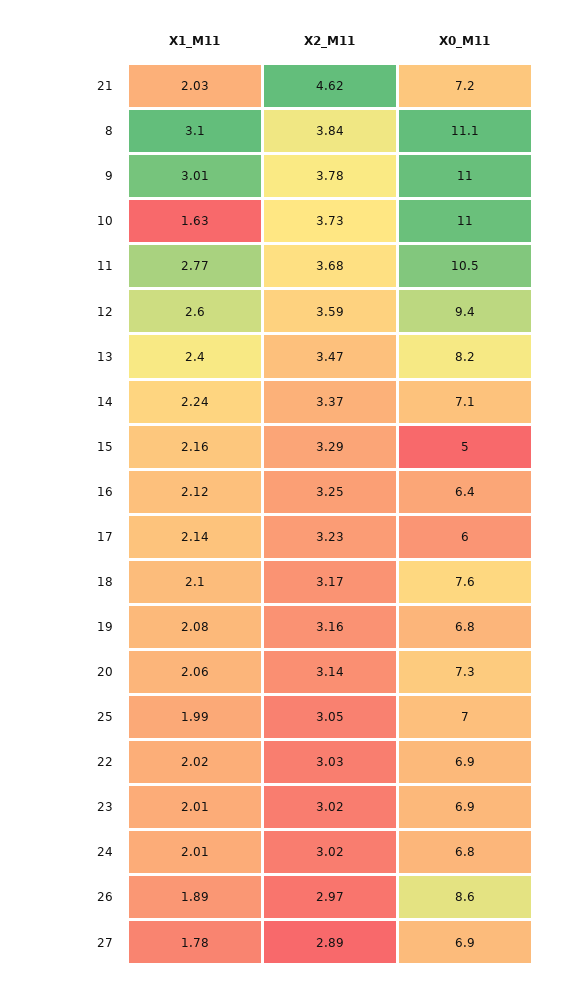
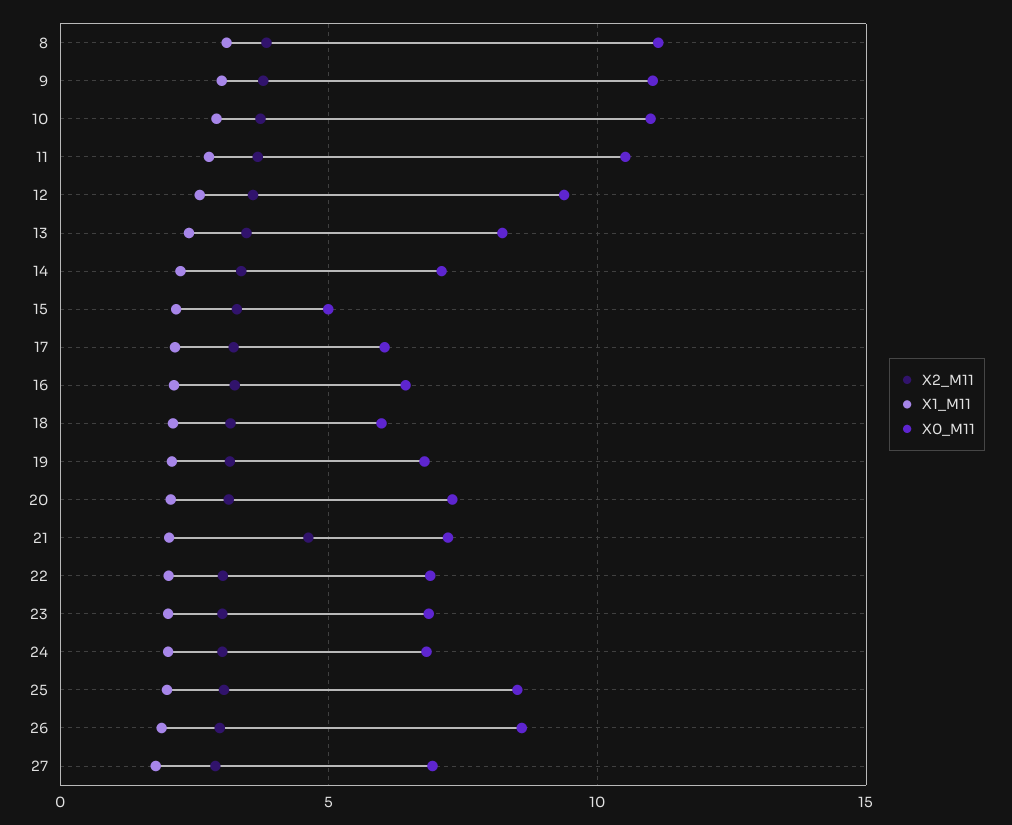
X1_M11, 10: 1.63 -> 3
X0_M11, 18: 7.6 -> 6
X0_M11, 25: 7 -> 8.5

